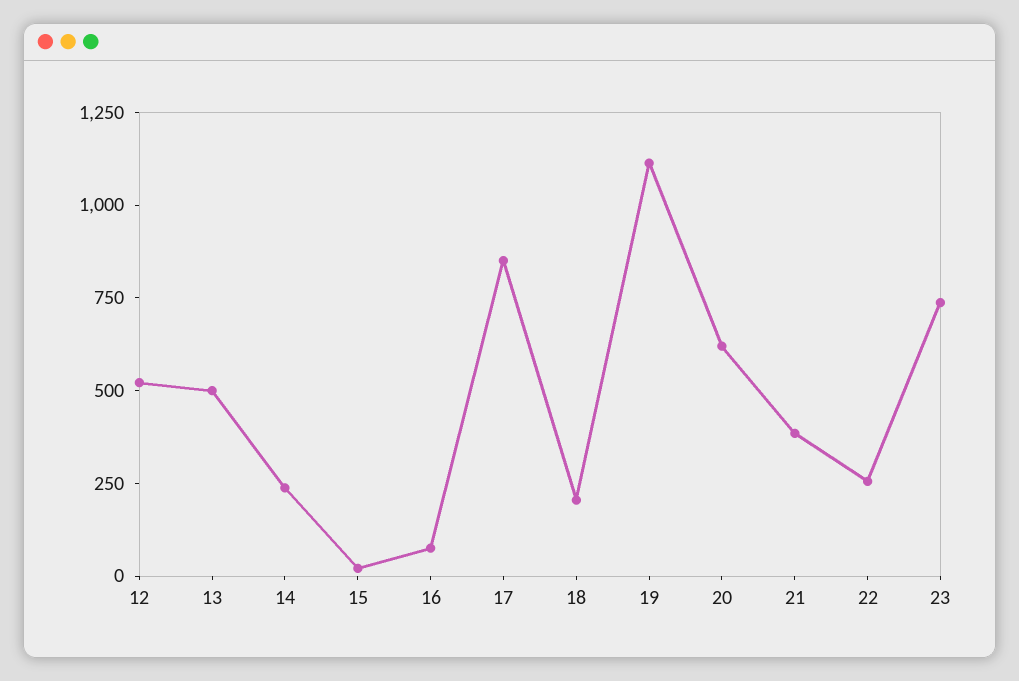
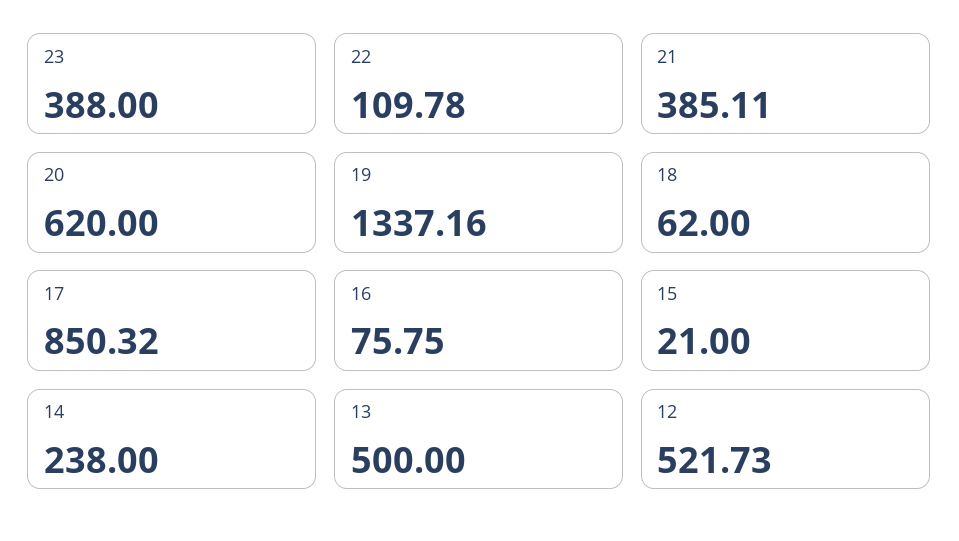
18: 200 -> 62
19: 1100 -> 1337.16
22: 250 -> 109.78
23: 750 -> 388

